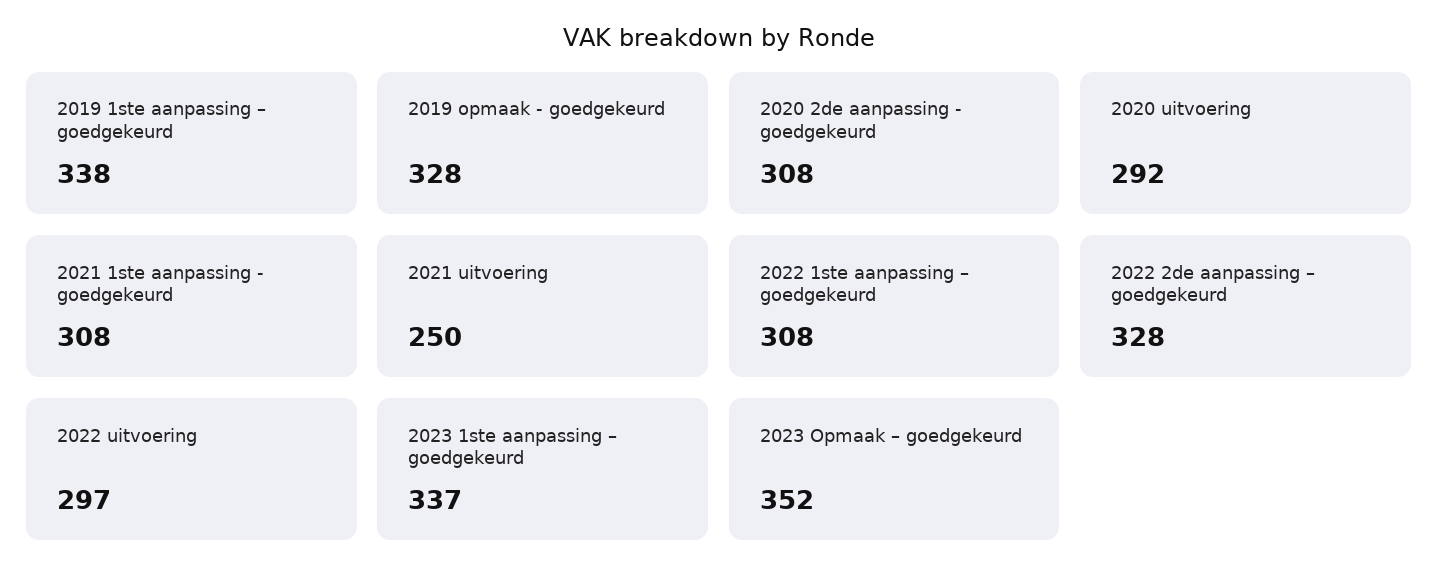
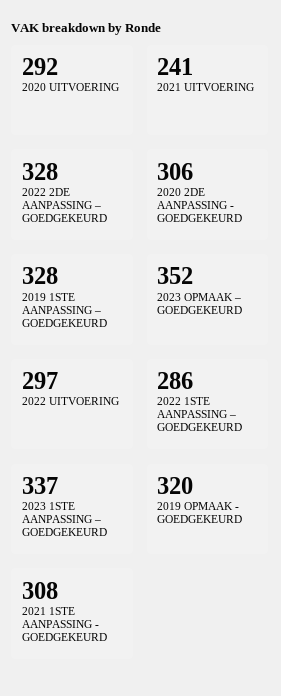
2019 1ste aanpassing – goedgekeurd: 338 -> 328
2019 opmaak - goedgekeurd: 328 -> 320
2020 2de aanpassing - goedgekeurd: 308 -> 306
2021 uitvoering: 250 -> 241
2022 1ste aanpassing – goedgekeurd: 308 -> 286

